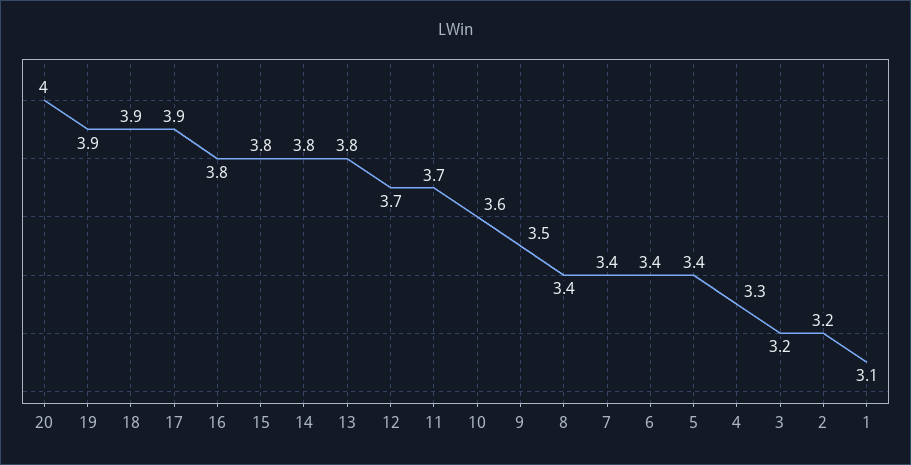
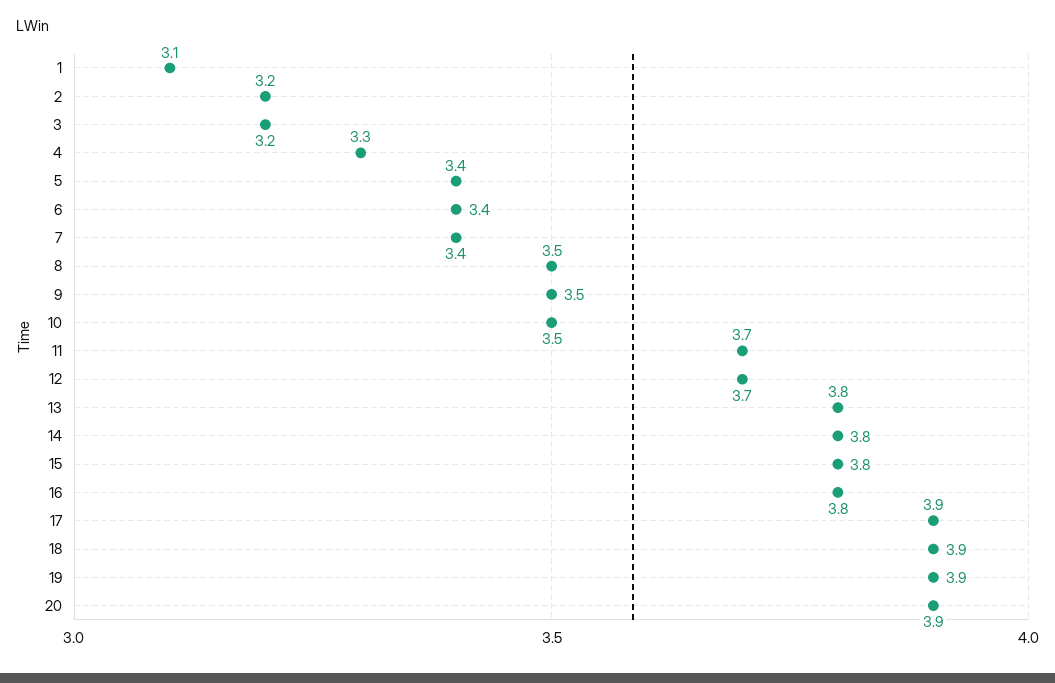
20: 4 -> 3.9
10: 3.6 -> 3.5
8: 3.4 -> 3.5

